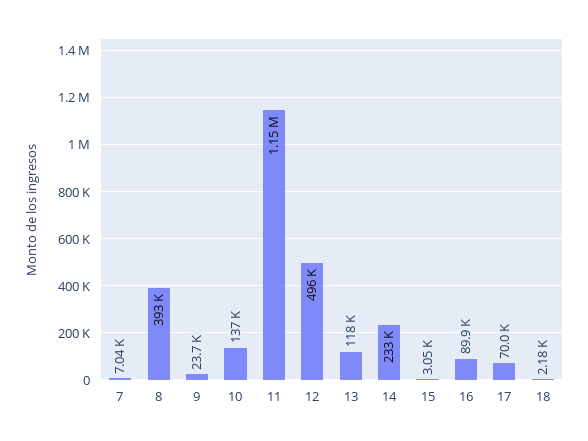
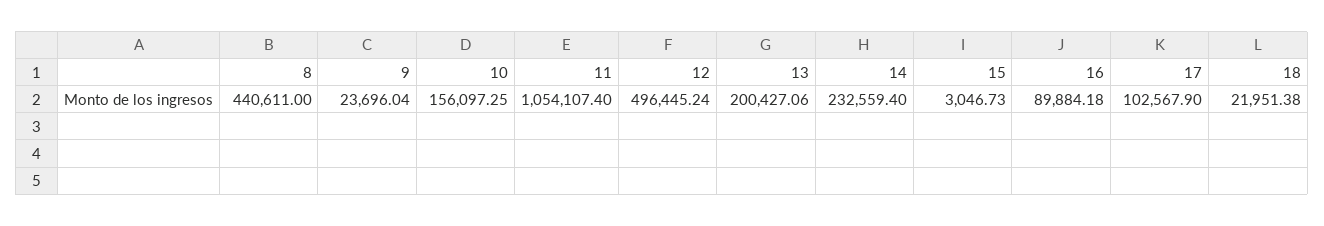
7: 7040 -> none
8: 393000 -> 440611
10: 137000 -> 156097.25
11: 1150000 -> 1054107.4
13: 118000 -> 200427.06
17: 70000 -> 102567.9
18: 2180 -> 21951.38

